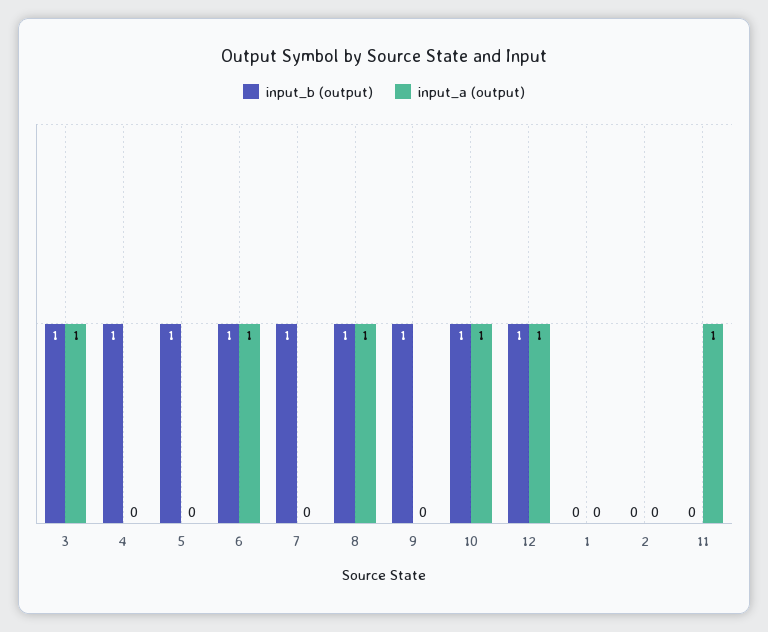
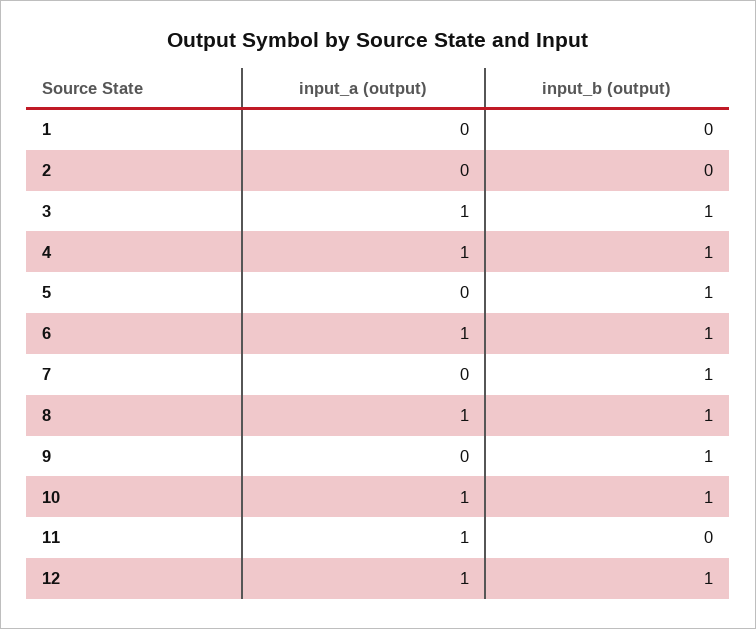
input_a (output), 4: 0 -> 1

